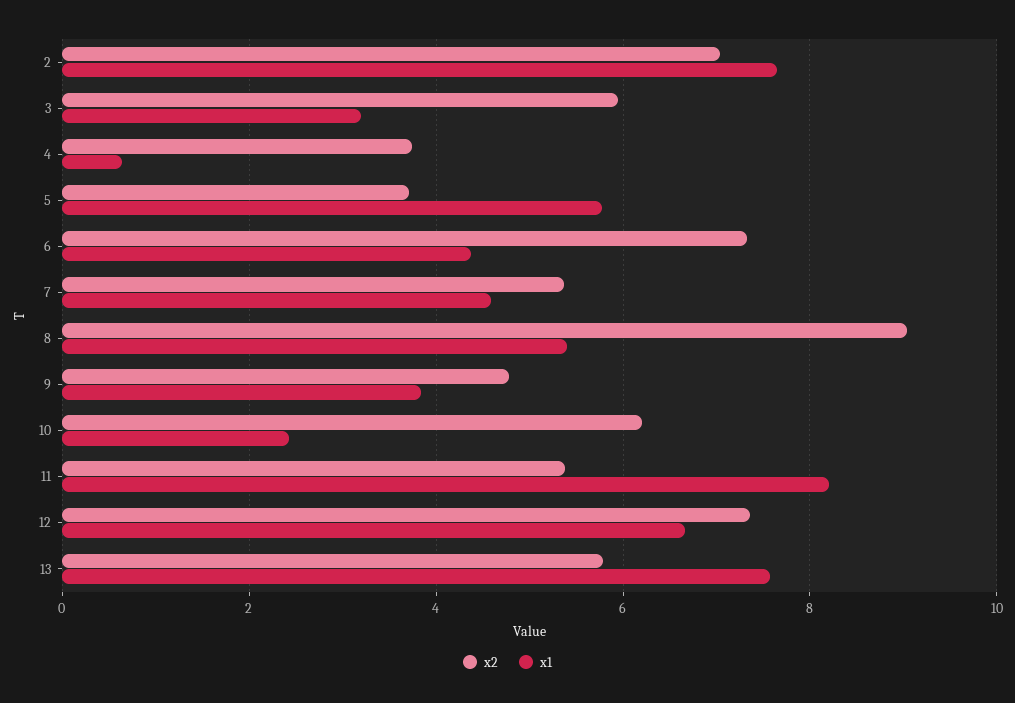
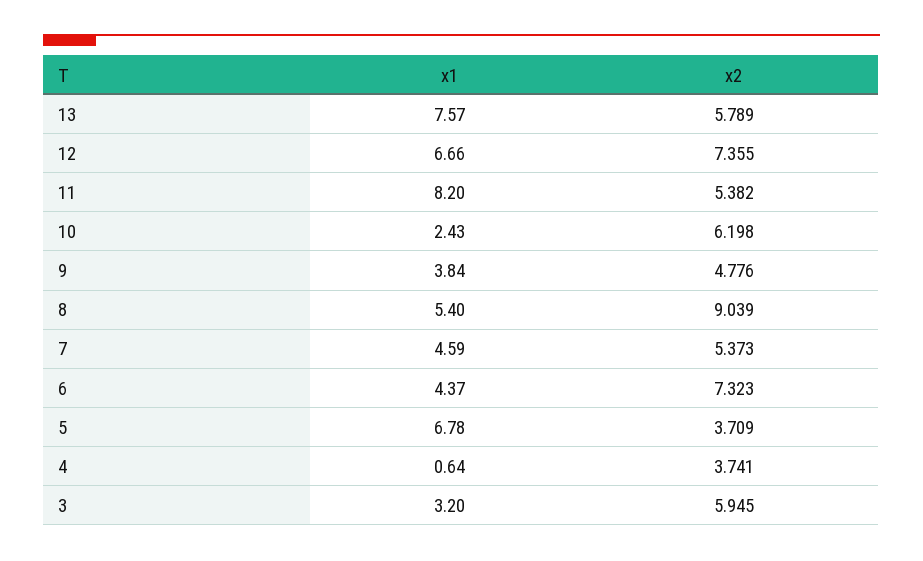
x2, 2: 7 -> none
x1, 2: 7.6 -> none
x1, 5: 5.8 -> 6.78

